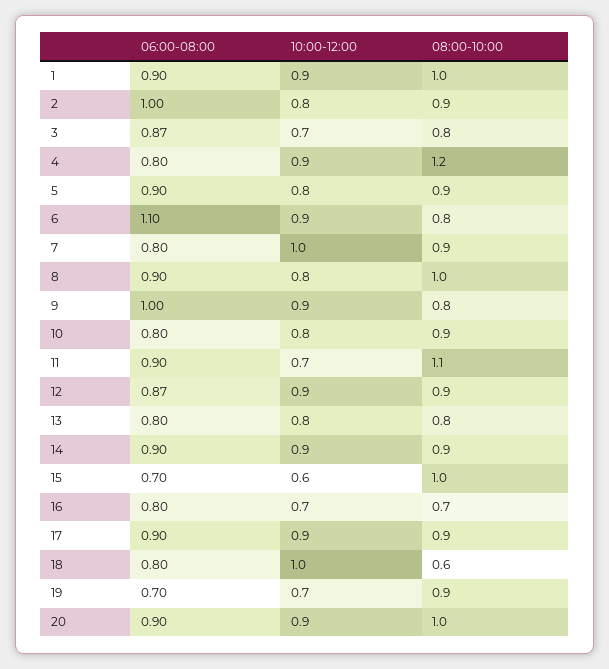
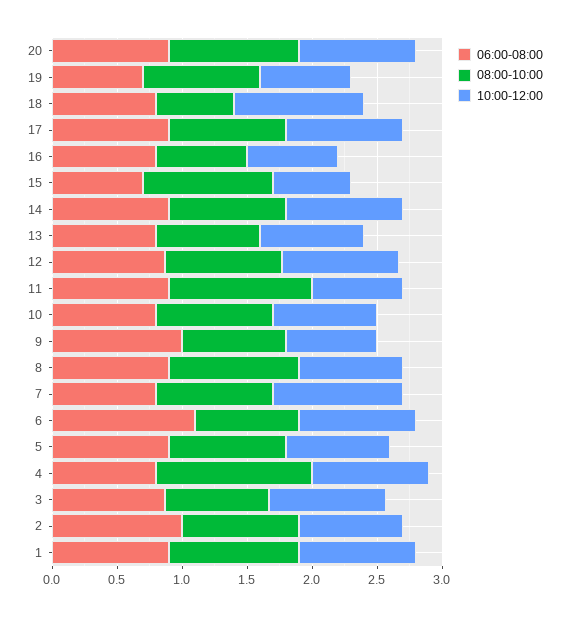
10:00-12:00, 3: 0.7 -> 0.9
10:00-12:00, 9: 0.9 -> 0.7

